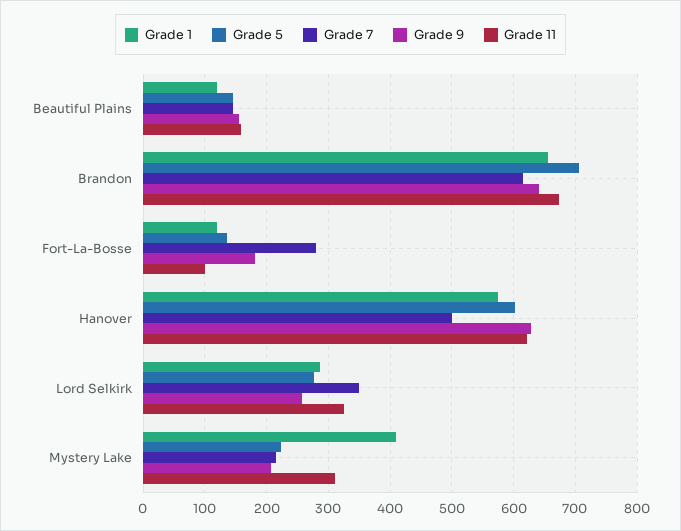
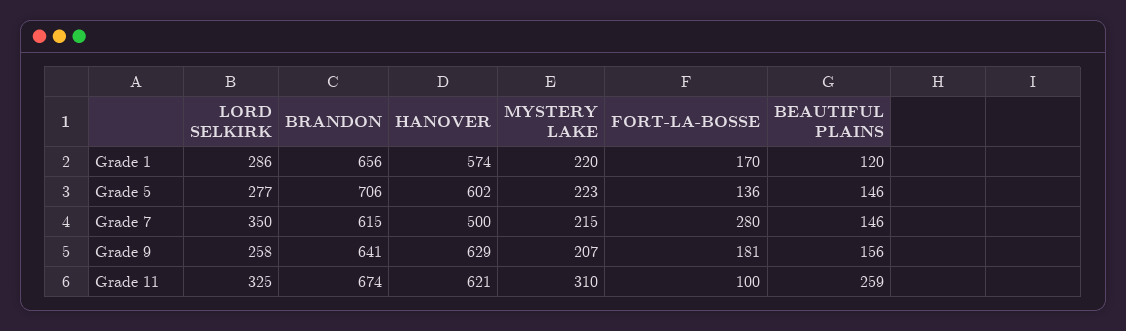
Grade 11, Beautiful Plains: 160 -> 259
Grade 1, Fort-La-Bosse: 120 -> 170
Grade 1, Mystery Lake: 410 -> 220

